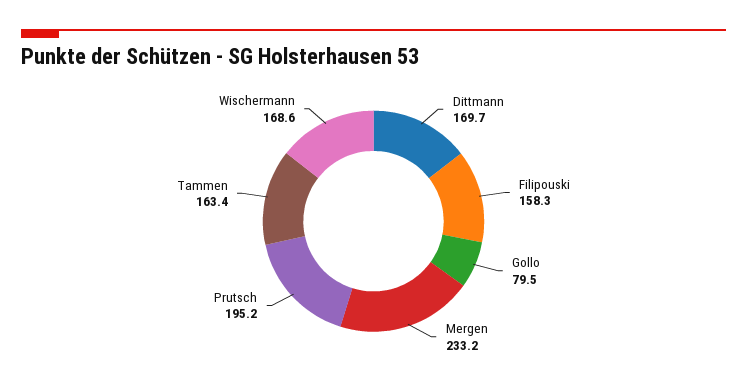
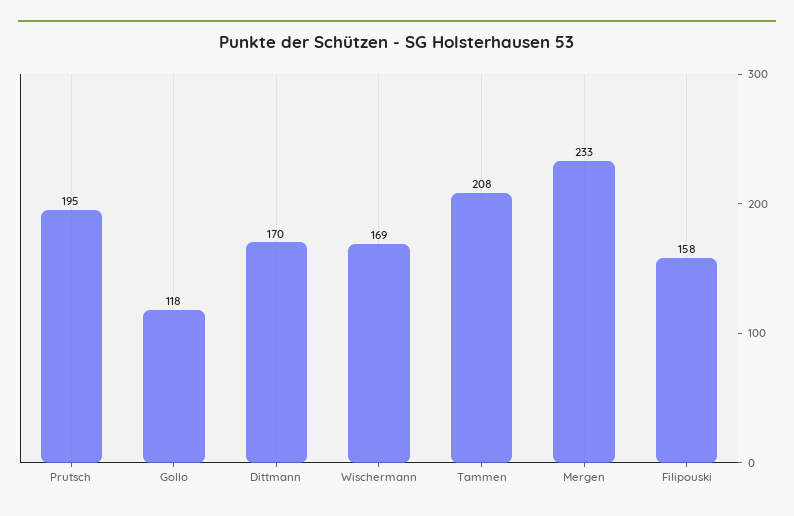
Gollo: 79.5 -> 118
Tammen: 163.4 -> 208

